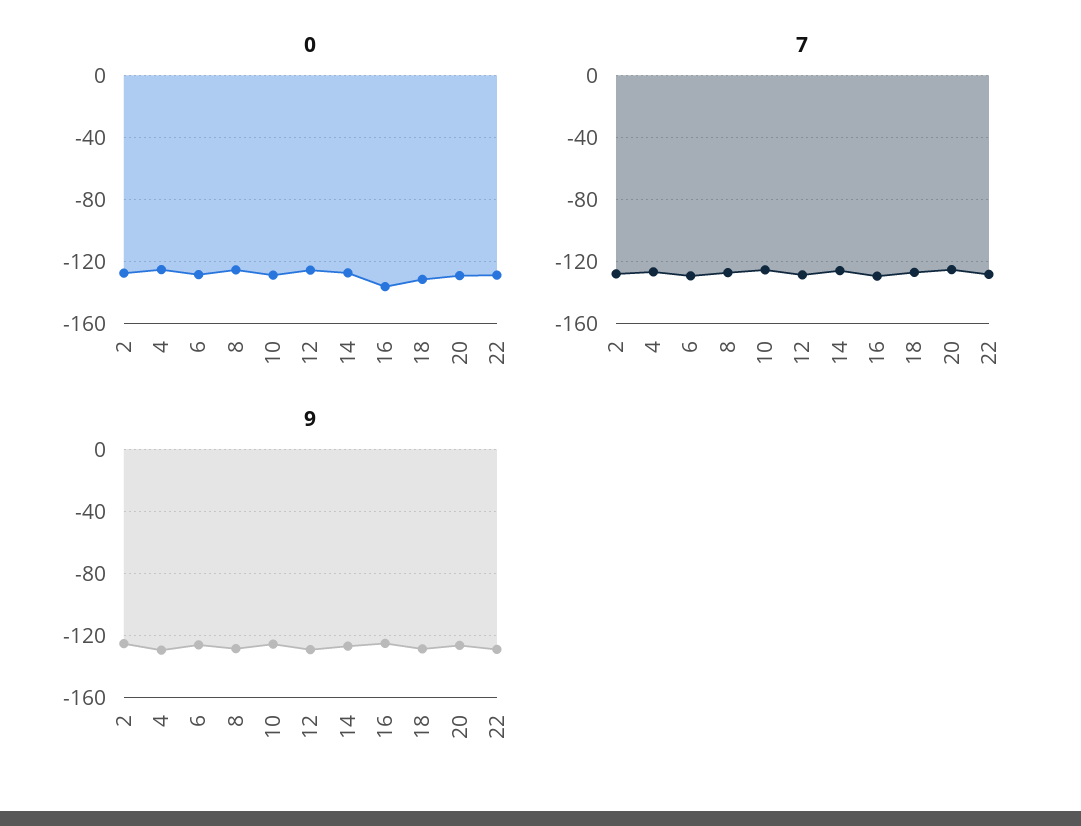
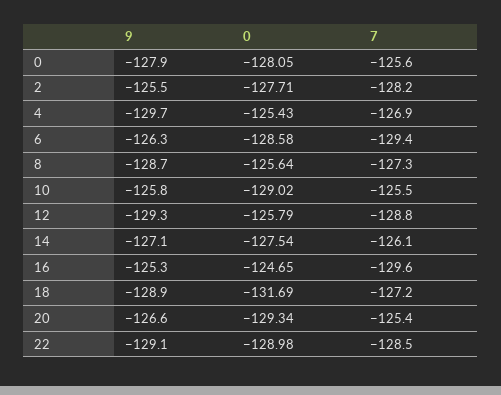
0, 16: -135 -> -124.65
9, 0: none -> -127.9
0, 0: none -> -128.05
7, 0: none -> -125.6

